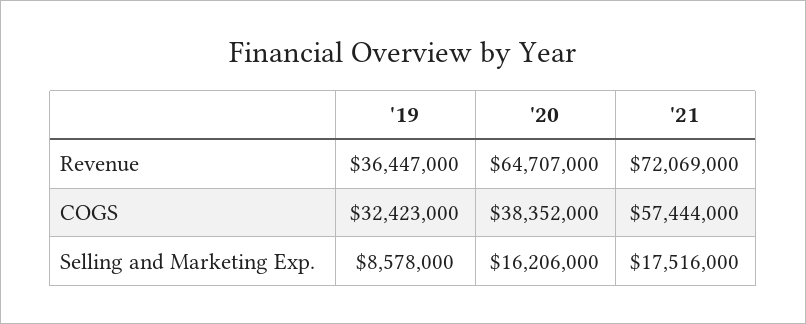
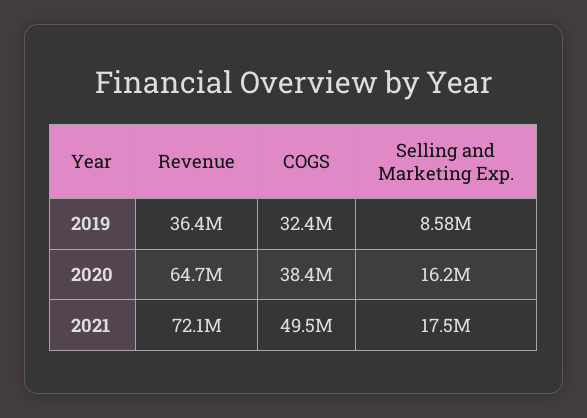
'21, COGS: 57444000 -> 49500000

